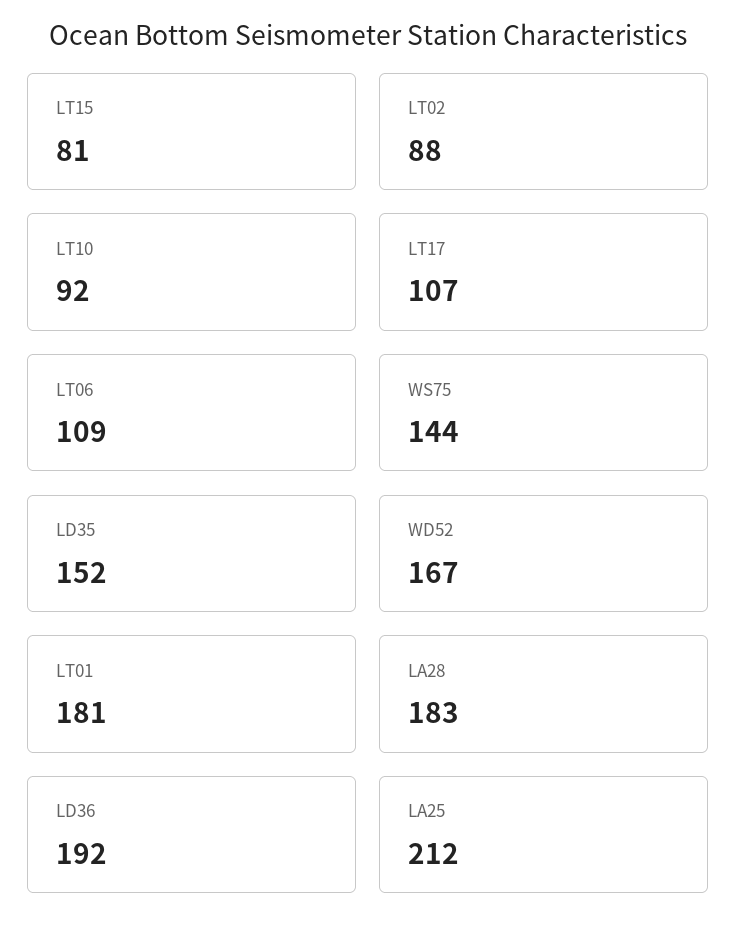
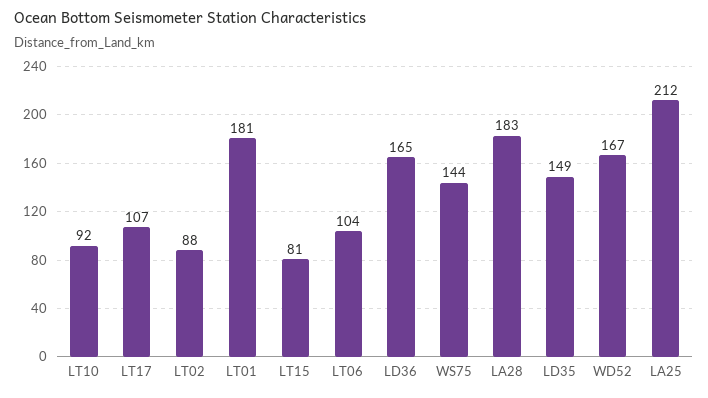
LT06: 109 -> 104
LD35: 152 -> 149
LD36: 192 -> 165

